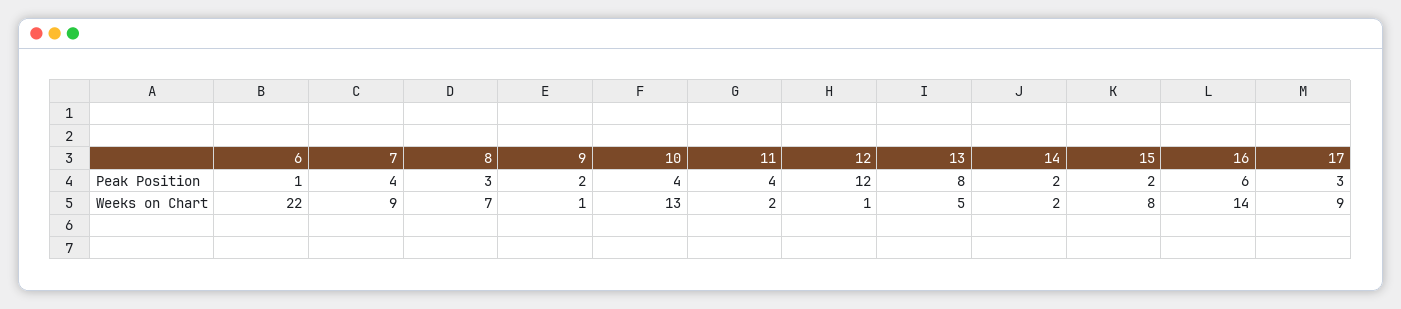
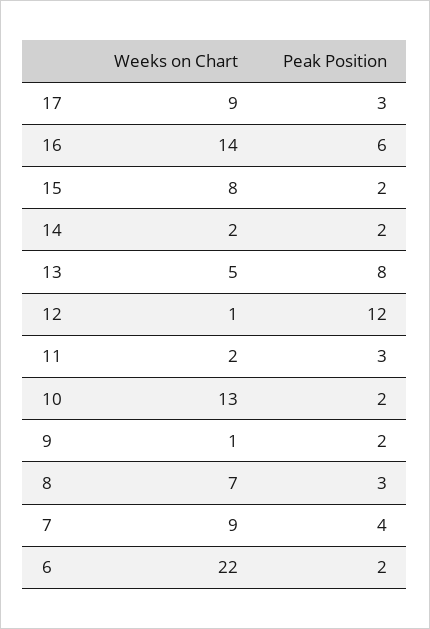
6, Peak Position: 1 -> 2
10, Peak Position: 4 -> 2
11, Peak Position: 4 -> 3

